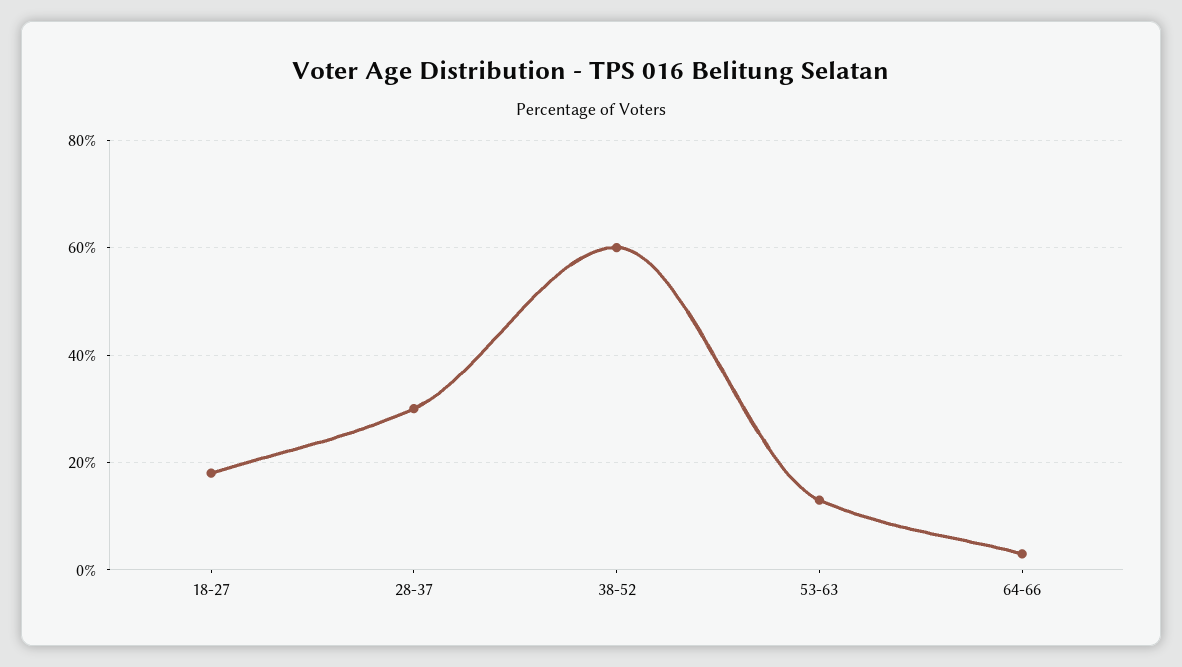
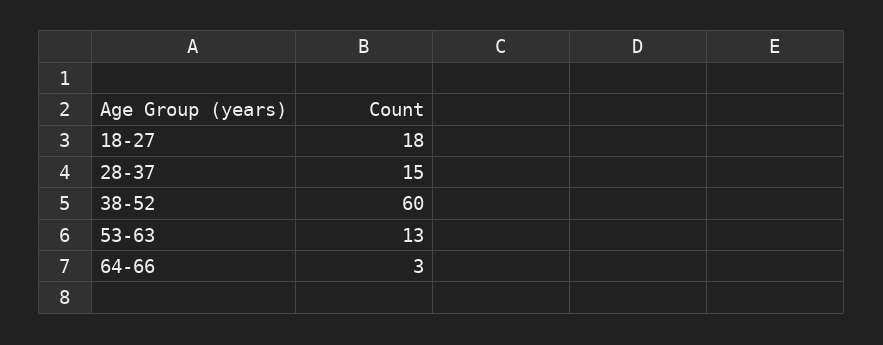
28-37: 30 -> 15

